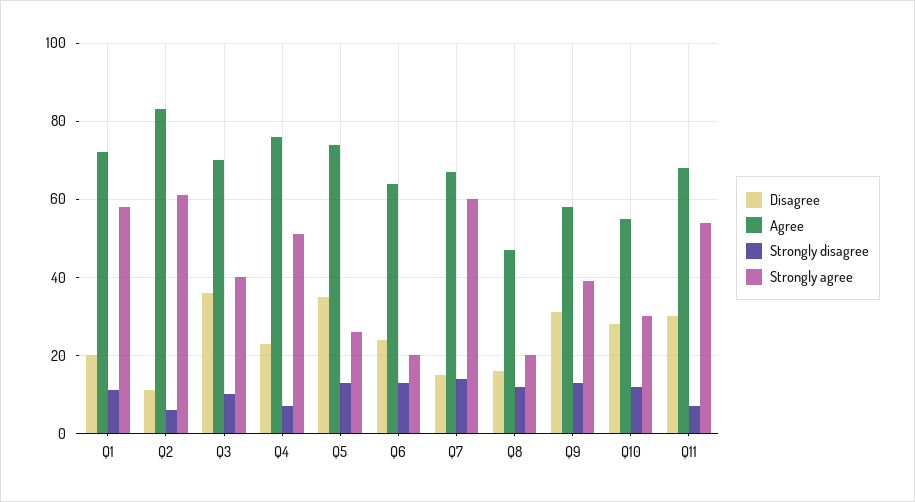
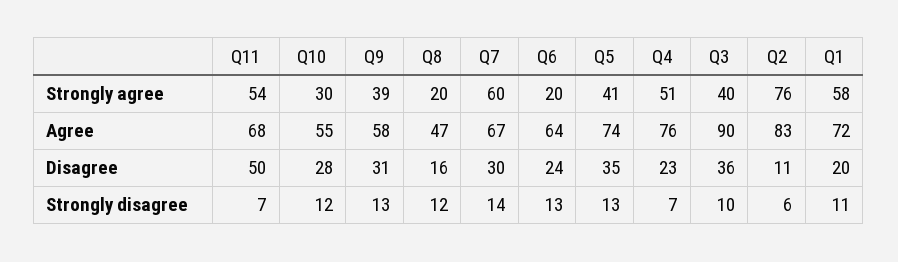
Strongly agree, Q2: 60 -> 76
Agree, Q3: 70 -> 90
Strongly agree, Q5: 25 -> 41
Disagree, Q7: 15 -> 30
Disagree, Q11: 30 -> 50

